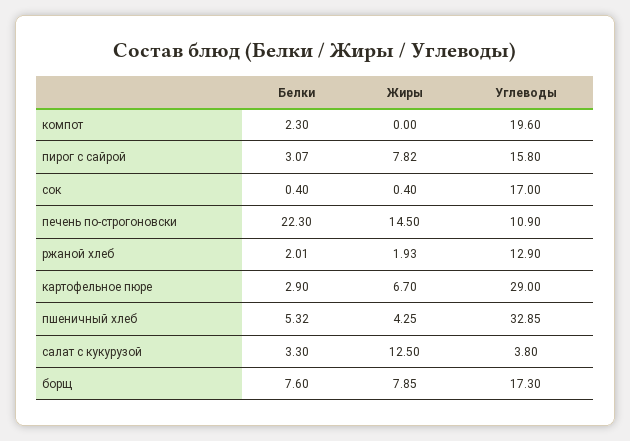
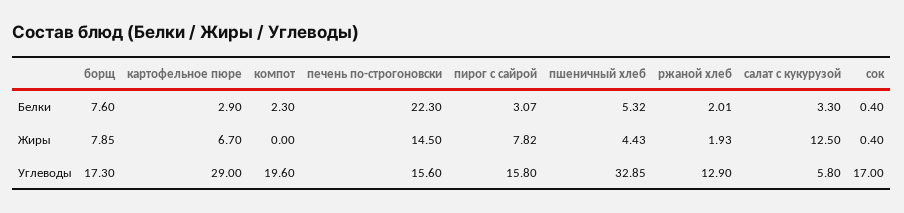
Углеводы, печень по-строгоновски: 10.9 -> 15.6
Жиры, пшеничный хлеб: 4.25 -> 4.43
Углеводы, салат с кукурузой: 3.8 -> 5.8

